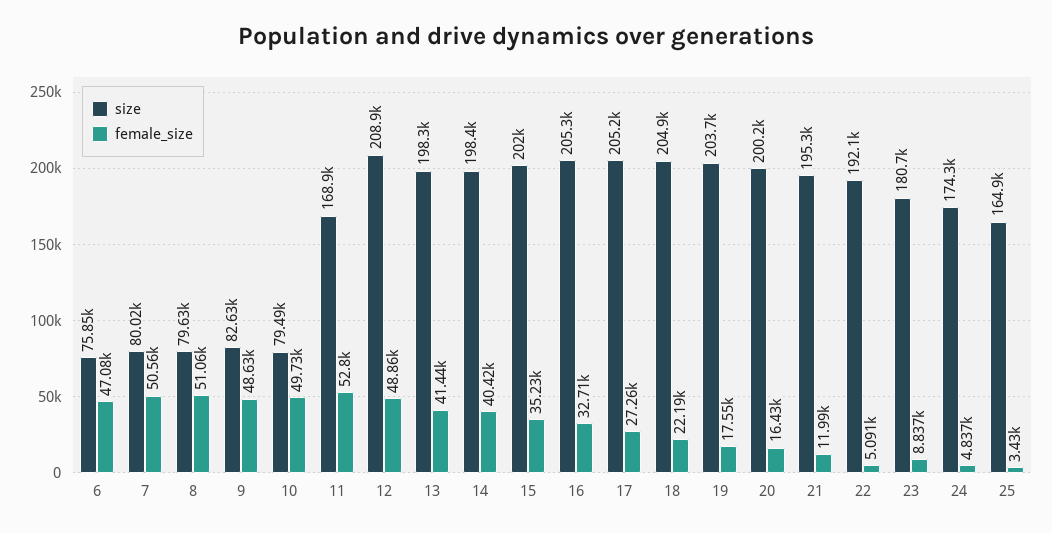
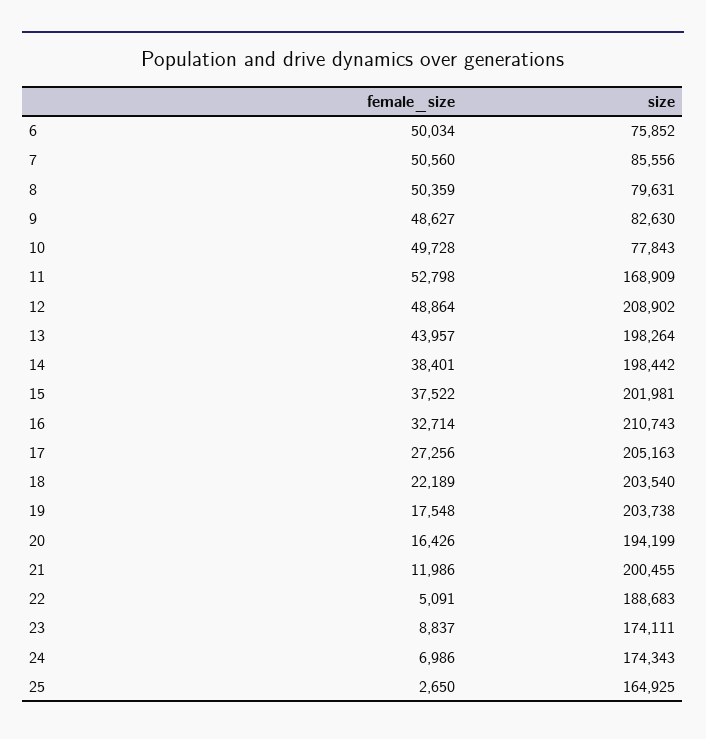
female_size, 6: 47080 -> 50034
size, 7: 80020 -> 85556
female_size, 8: 51060 -> 50359
size, 10: 79490 -> 77843
female_size, 13: 41440 -> 43957
female_size, 14: 40420 -> 38401
female_size, 15: 35230 -> 37522
size, 16: 205300 -> 210743
size, 18: 204900 -> 203540
size, 20: 200200 -> 194199
size, 21: 195300 -> 200455
size, 22: 192100 -> 188683
size, 23: 180700 -> 174111
female_size, 24: 4837 -> 6986
female_size, 25: 3430 -> 2650

